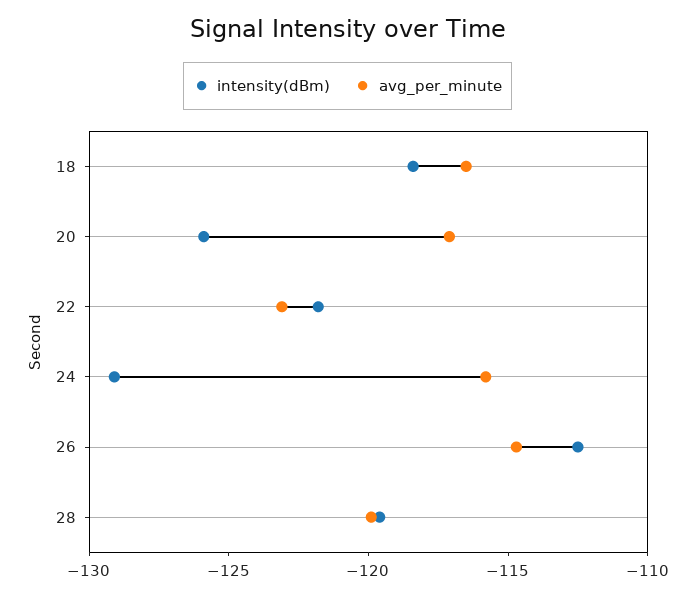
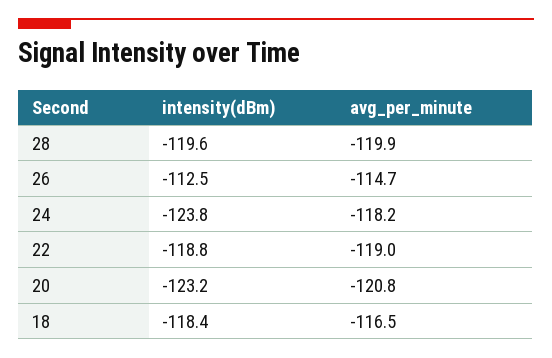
intensity(dBm), 20: -126 -> -123.2
avg_per_minute, 20: -117 -> -120.8
intensity(dBm), 22: -122 -> -118.8
avg_per_minute, 22: -123 -> -119
intensity(dBm), 24: -129 -> -123.8
avg_per_minute, 24: -116 -> -118.2

